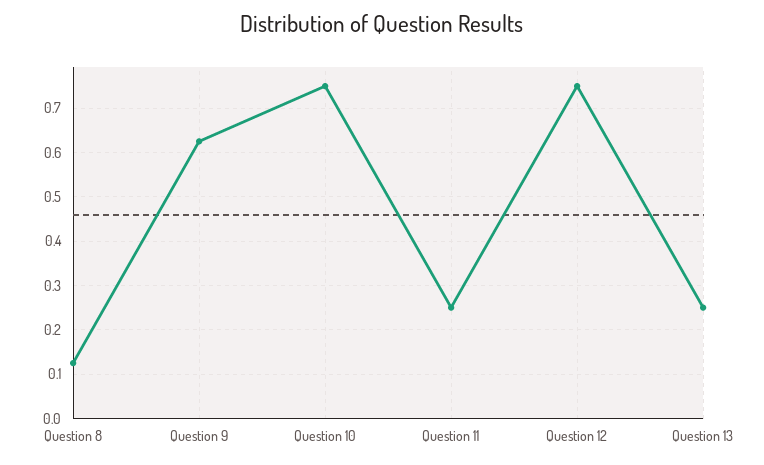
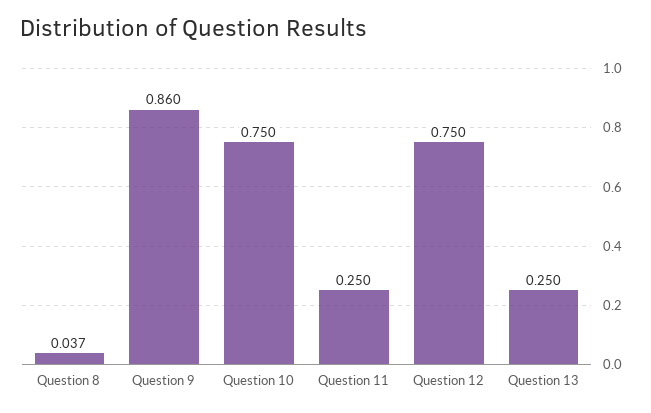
Question 8: 0.12 -> 0.037
Question 9: 0.62 -> 0.86

